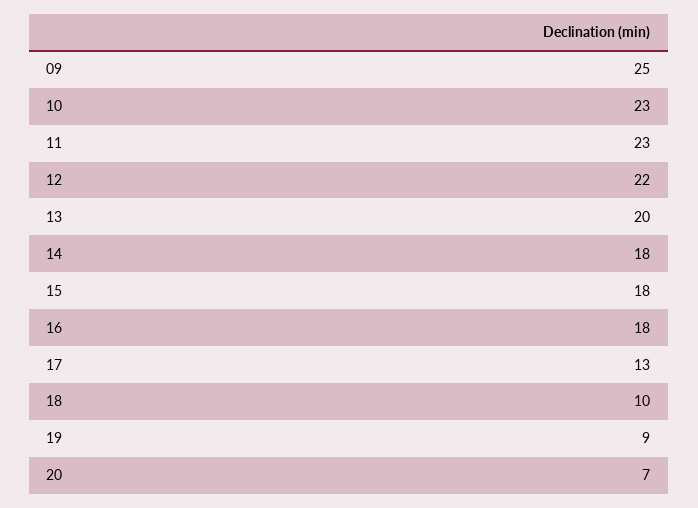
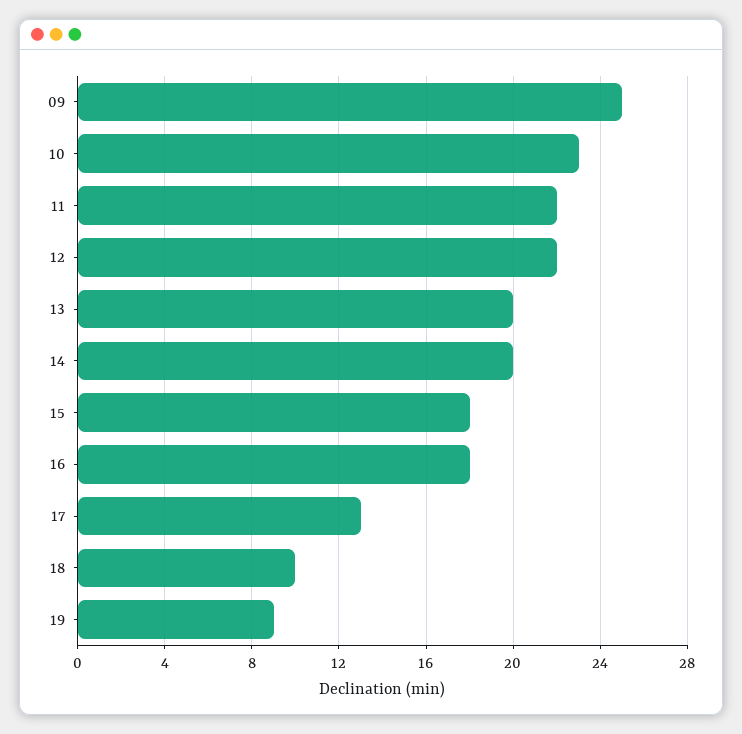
11: 23 -> 22
14: 18 -> 20
20: 7 -> none

